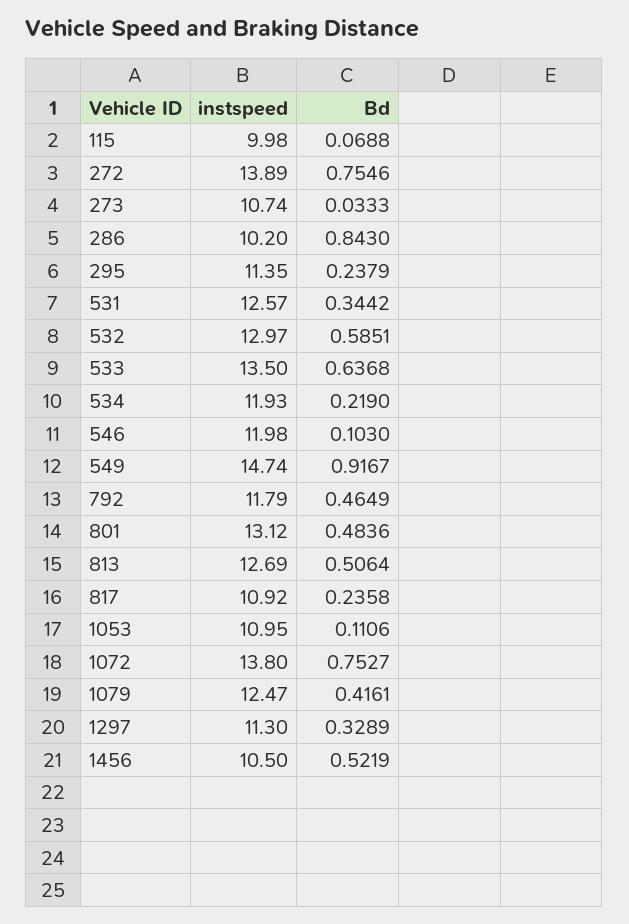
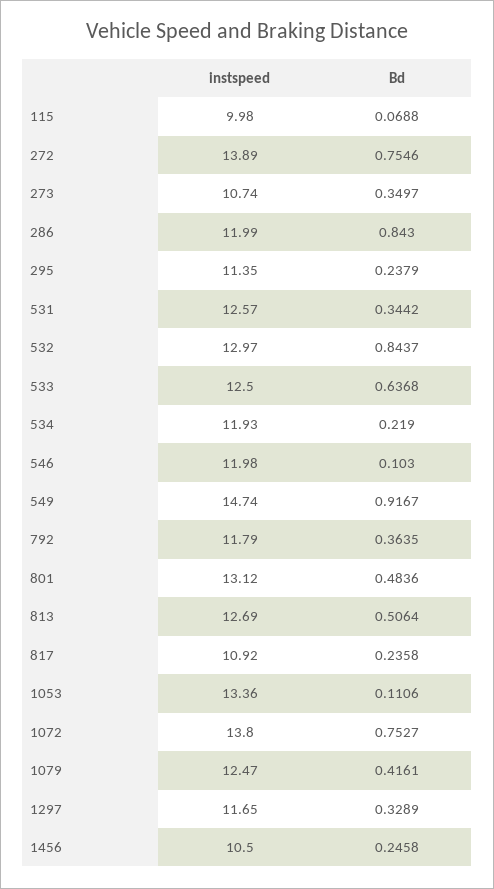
Bd, 273: 0.0333 -> 0.3497
instspeed, 286: 10.2 -> 11.99
Bd, 532: 0.5851 -> 0.8437
instspeed, 533: 13.5 -> 12.5
Bd, 792: 0.4649 -> 0.3635
instspeed, 1053: 10.95 -> 13.36
instspeed, 1297: 11.3 -> 11.65
Bd, 1456: 0.5219 -> 0.2458

